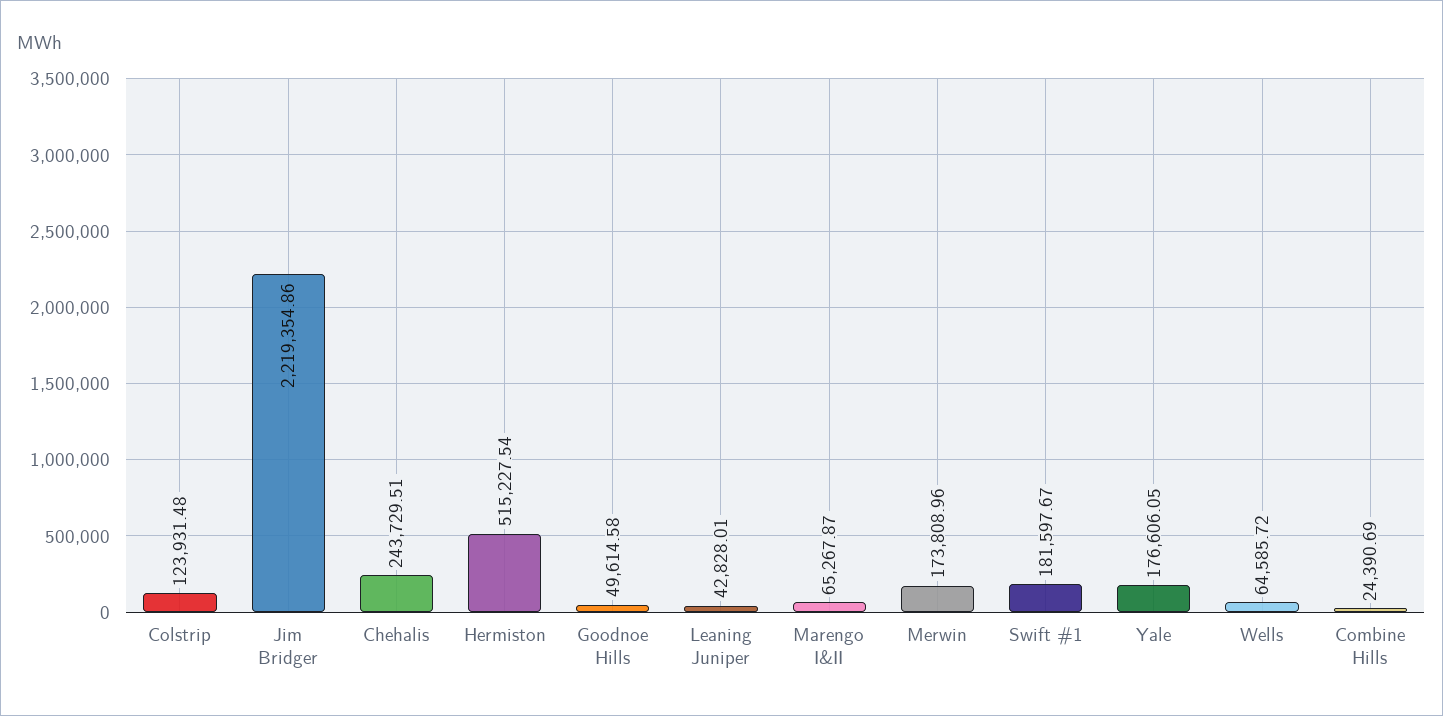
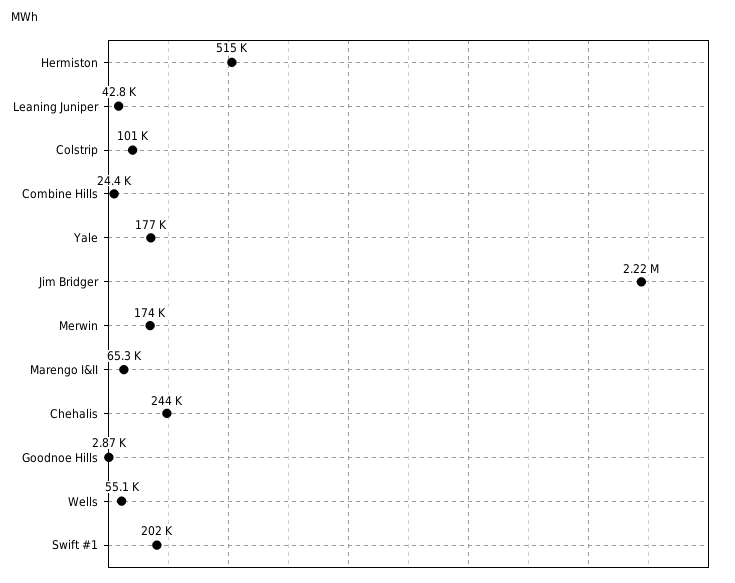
Colstrip: 123931.48 -> 101000
Goodnoe Hills: 49614.58 -> 2870
Swift #1: 181597.67 -> 202000
Wells: 64585.72 -> 55100

